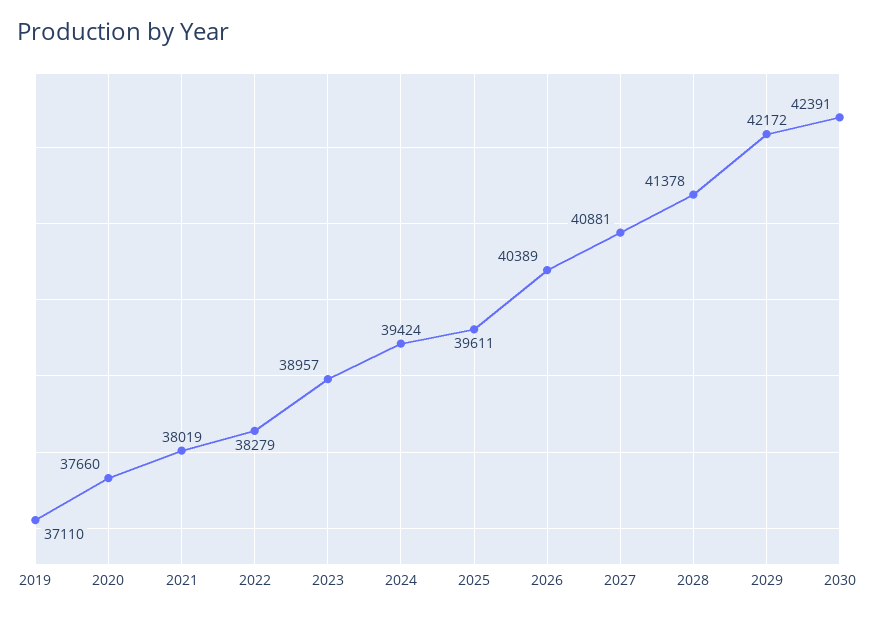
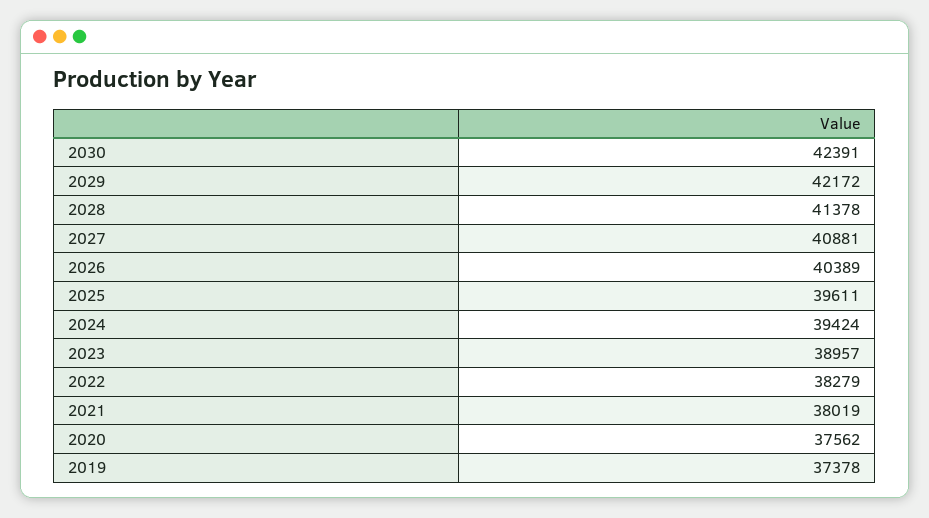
2019: 37110 -> 37378
2020: 37660 -> 37562

